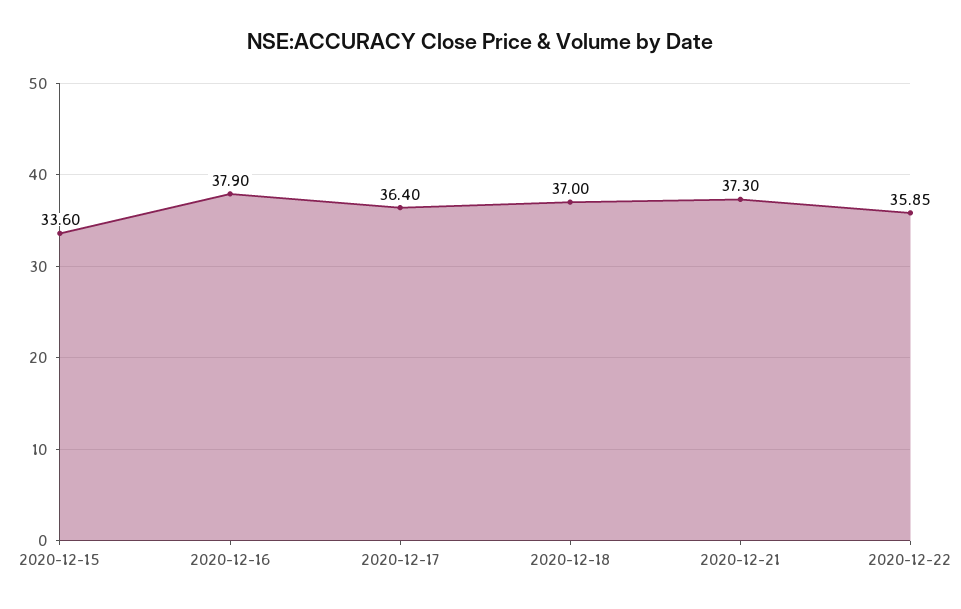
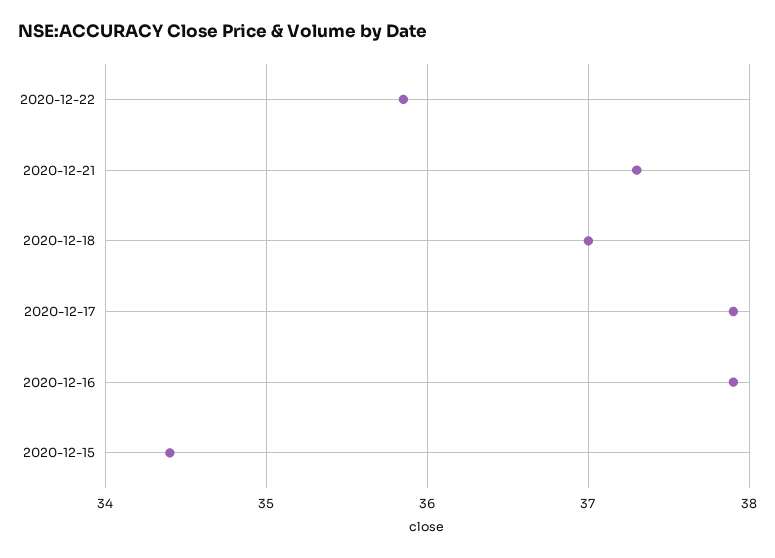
2020-12-15: 33.6 -> 34.4
2020-12-17: 36.4 -> 37.9

